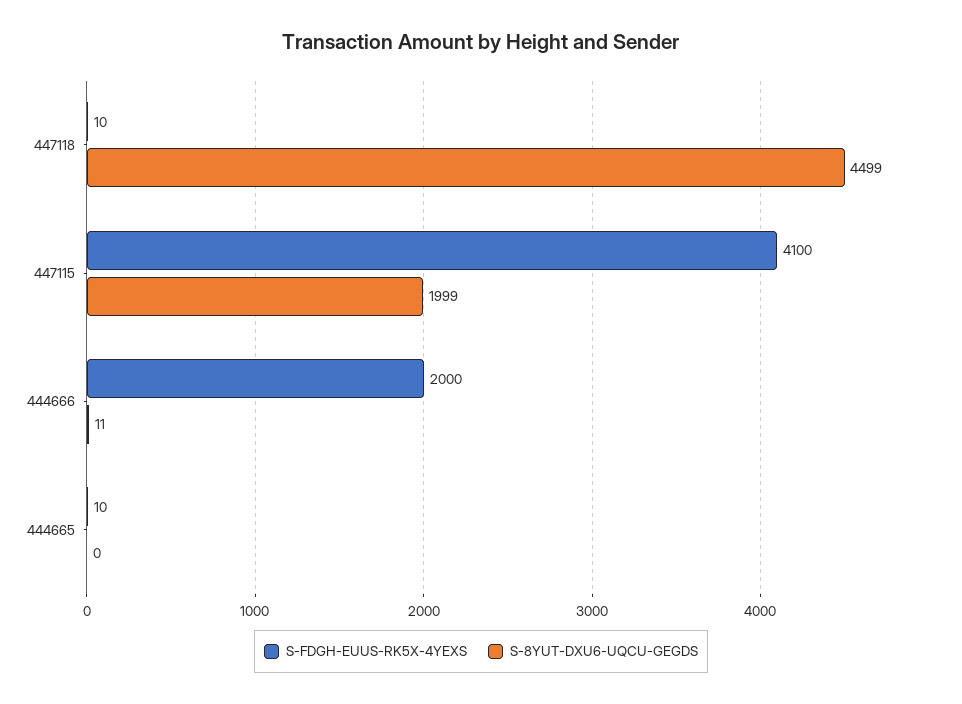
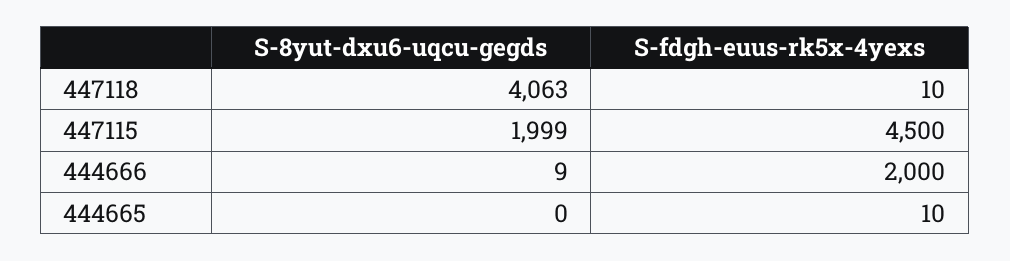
S-8YUT-DXU6-UQCU-GEGDS, 447118: 4499 -> 4063
S-FDGH-EUUS-RK5X-4YEXS, 447115: 4100 -> 4500
S-8YUT-DXU6-UQCU-GEGDS, 444666: 11 -> 9

